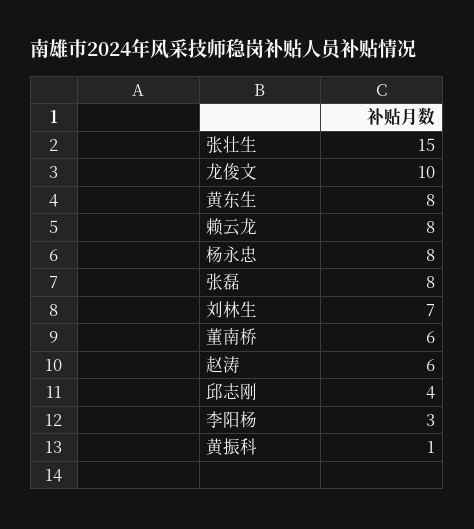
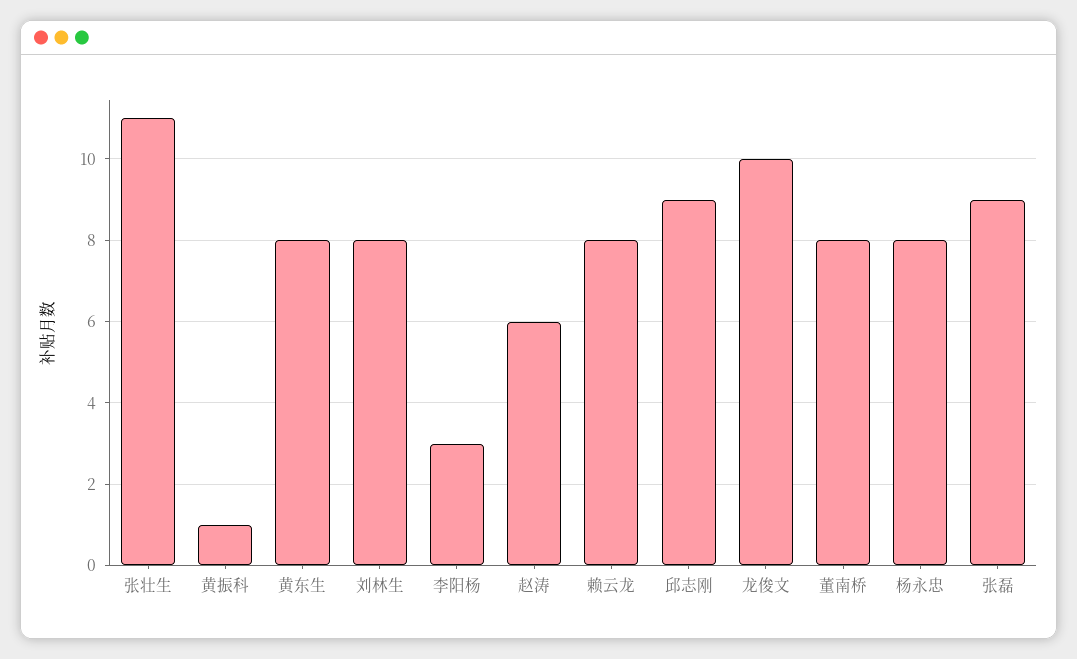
张壮生: 15 -> 11
张磊: 8 -> 9
刘林生: 7 -> 8
董南桥: 6 -> 8
邱志刚: 4 -> 9

